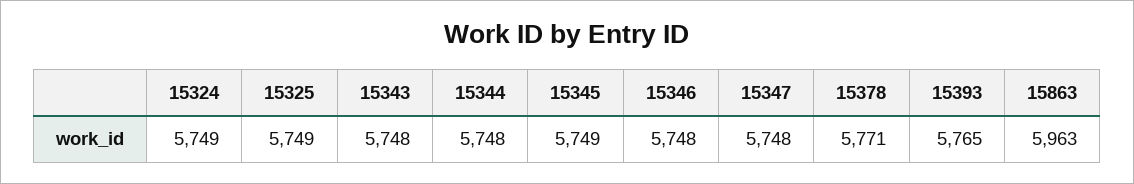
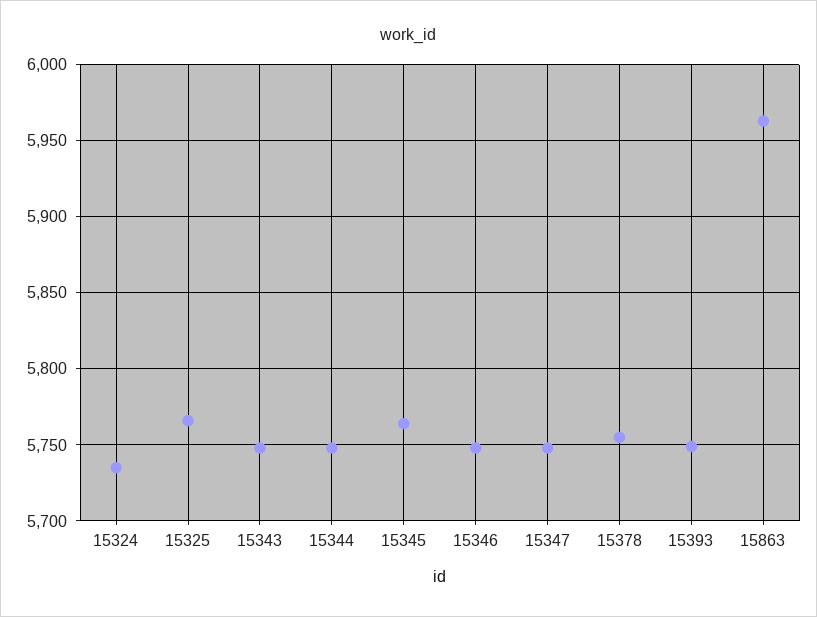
15324: 5749 -> 5735
15325: 5749 -> 5765
15345: 5749 -> 5765
15378: 5771 -> 5755
15393: 5765 -> 5750

